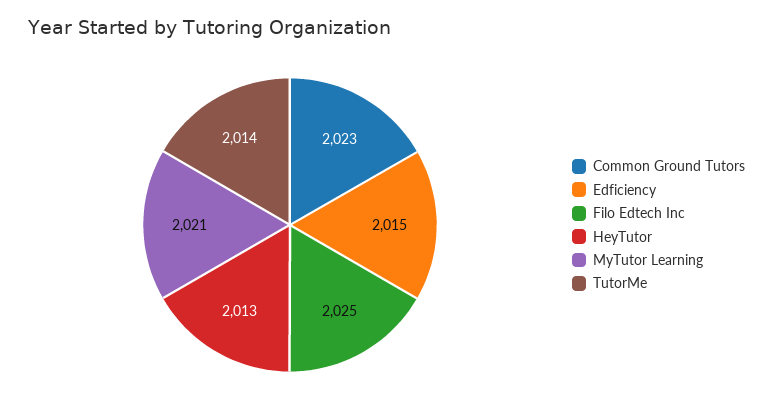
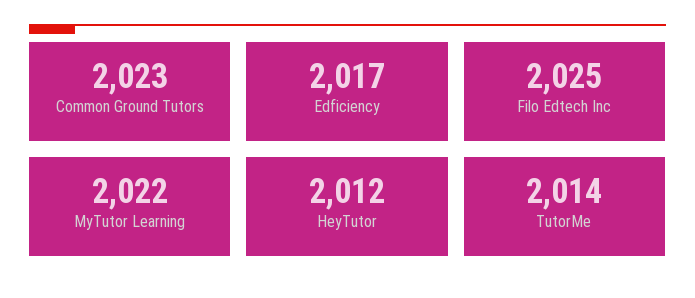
Edficiency: 2015 -> 2017
HeyTutor: 2013 -> 2012
MyTutor Learning: 2021 -> 2022

